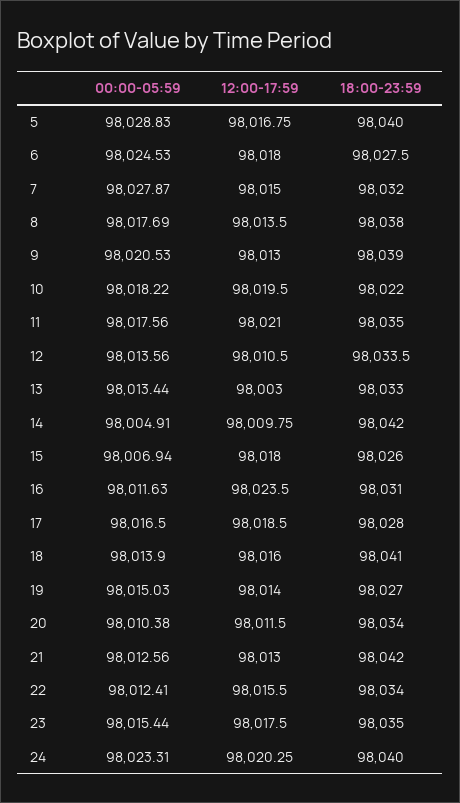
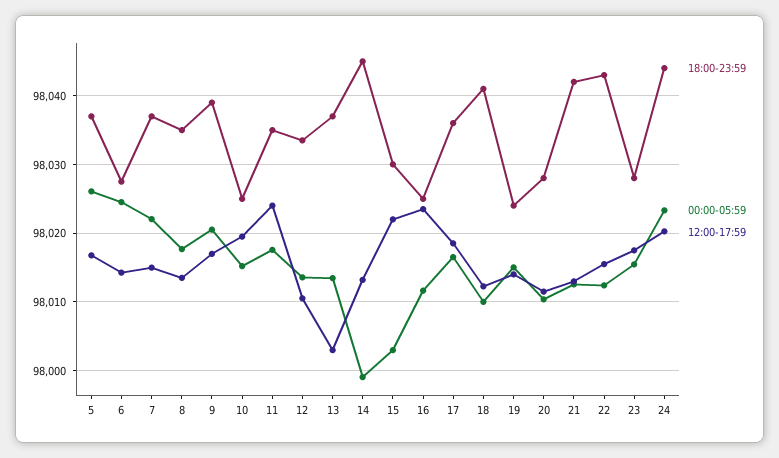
00:00-05:59, 5: 98028.83 -> 98026
18:00-23:59, 5: 98040 -> 98037
12:00-17:59, 6: 98018 -> 98014
00:00-05:59, 7: 98027.87 -> 98022
18:00-23:59, 7: 98032 -> 98037
18:00-23:59, 8: 98038 -> 98035
12:00-17:59, 9: 98013 -> 98017
00:00-05:59, 10: 98018.22 -> 98015
18:00-23:59, 10: 98022 -> 98025
12:00-17:59, 11: 98021 -> 98024
18:00-23:59, 13: 98033 -> 98037
00:00-05:59, 14: 98004.91 -> 97999
12:00-17:59, 14: 98009.75 -> 98013
18:00-23:59, 14: 98042 -> 98045
00:00-05:59, 15: 98006.94 -> 98003
12:00-17:59, 15: 98018 -> 98022
18:00-23:59, 15: 98026 -> 98030
18:00-23:59, 16: 98031 -> 98025
18:00-23:59, 17: 98028 -> 98036
00:00-05:59, 18: 98013.9 -> 98010
12:00-17:59, 18: 98016 -> 98012
18:00-23:59, 19: 98027 -> 98024
18:00-23:59, 20: 98034 -> 98028
18:00-23:59, 22: 98034 -> 98043
18:00-23:59, 23: 98035 -> 98028
18:00-23:59, 24: 98040 -> 98044

